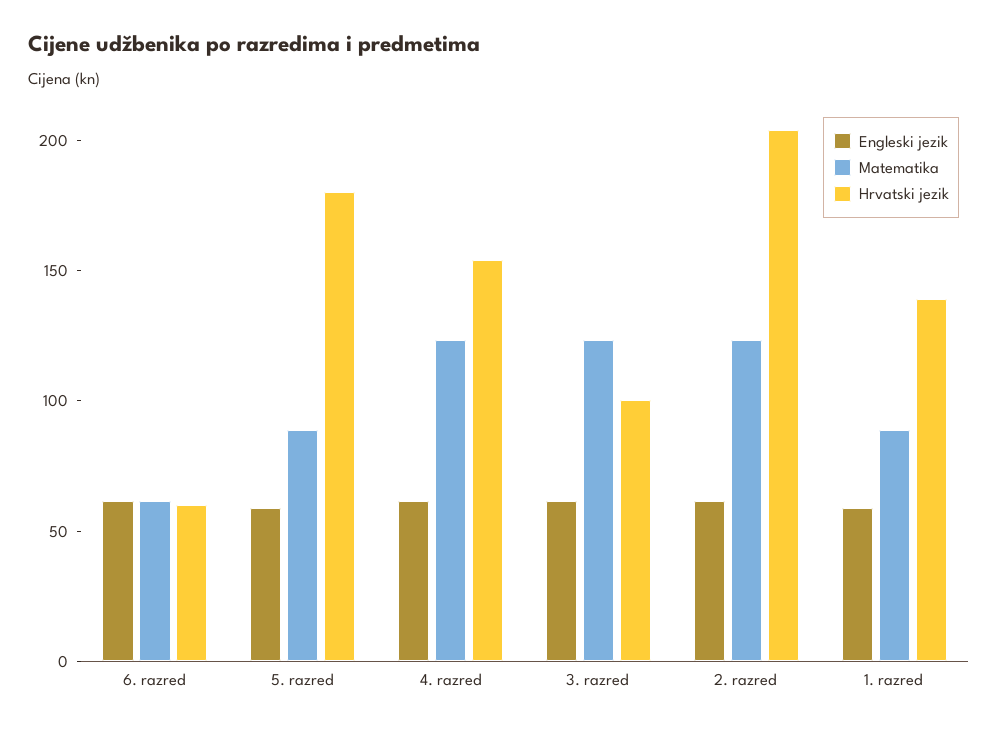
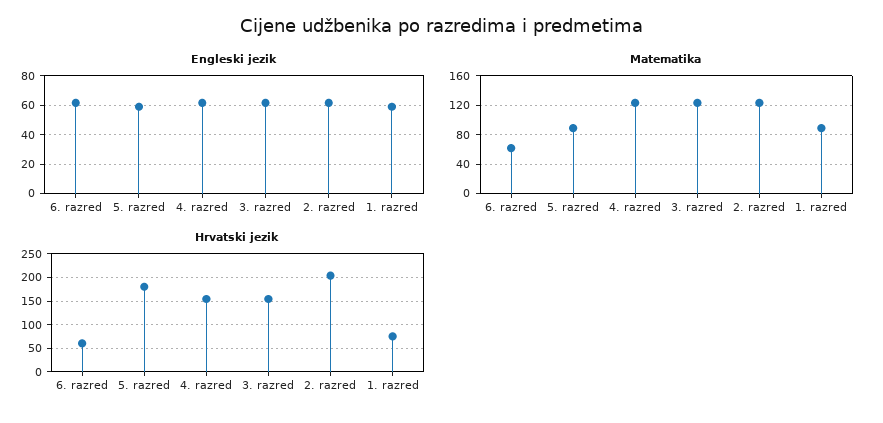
Hrvatski jezik, 3. razred: 100 -> 150
Hrvatski jezik, 1. razred: 140 -> 75

